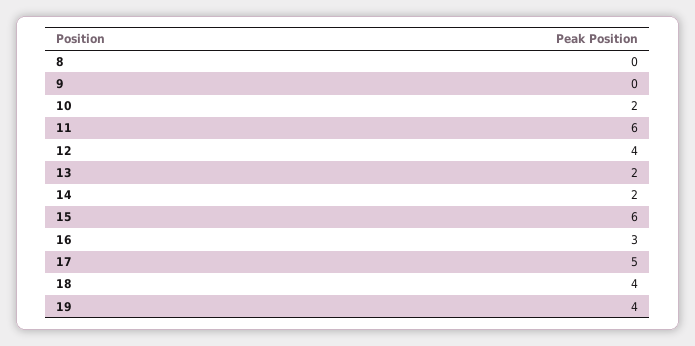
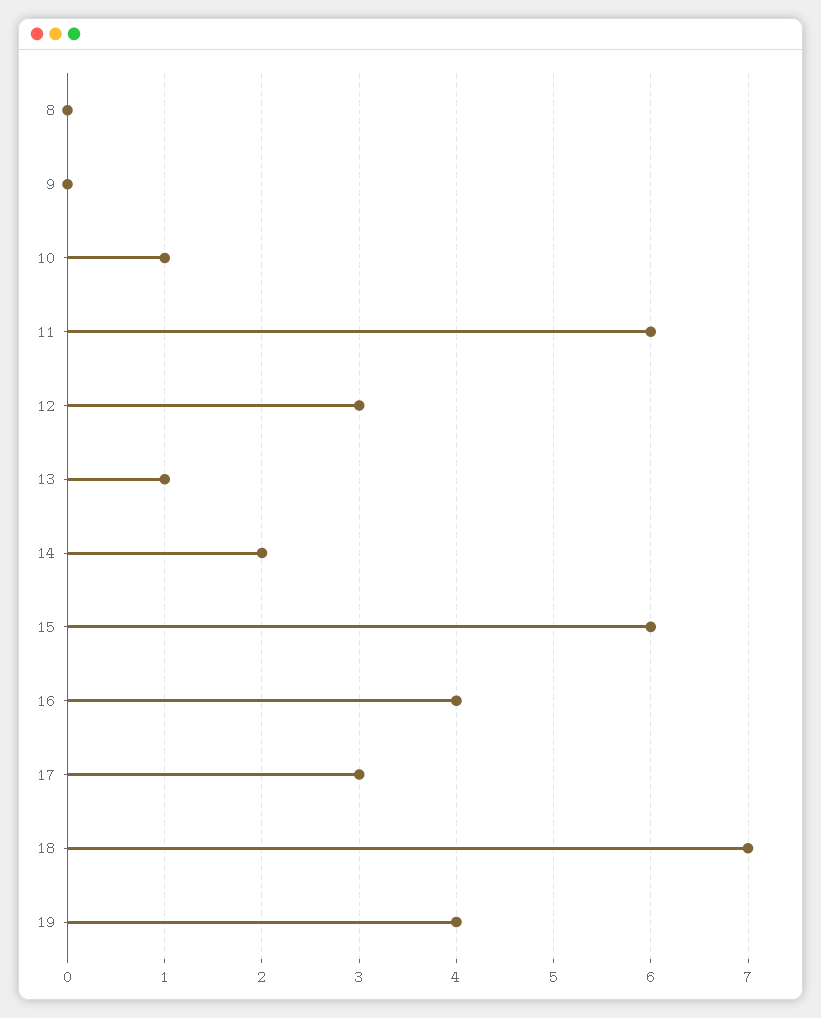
10: 2 -> 1
12: 4 -> 3
13: 2 -> 1
16: 3 -> 4
17: 5 -> 3
18: 4 -> 7

